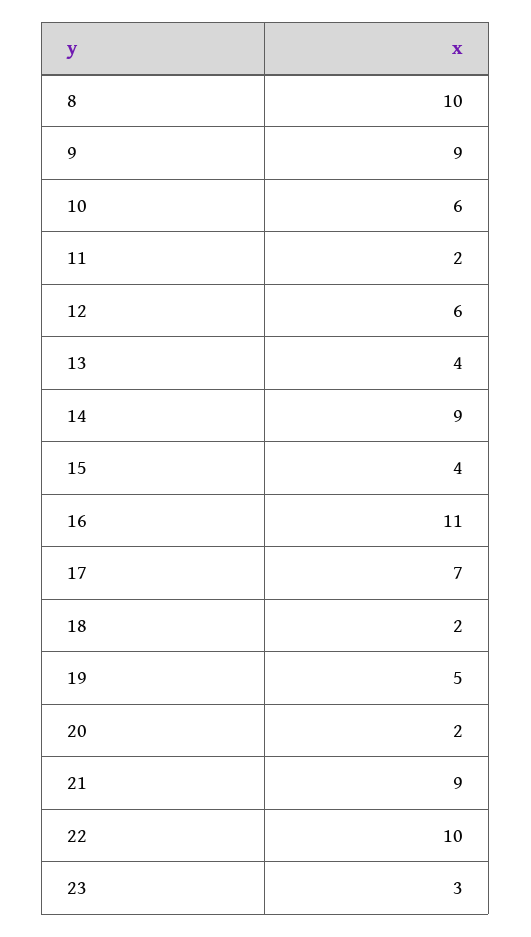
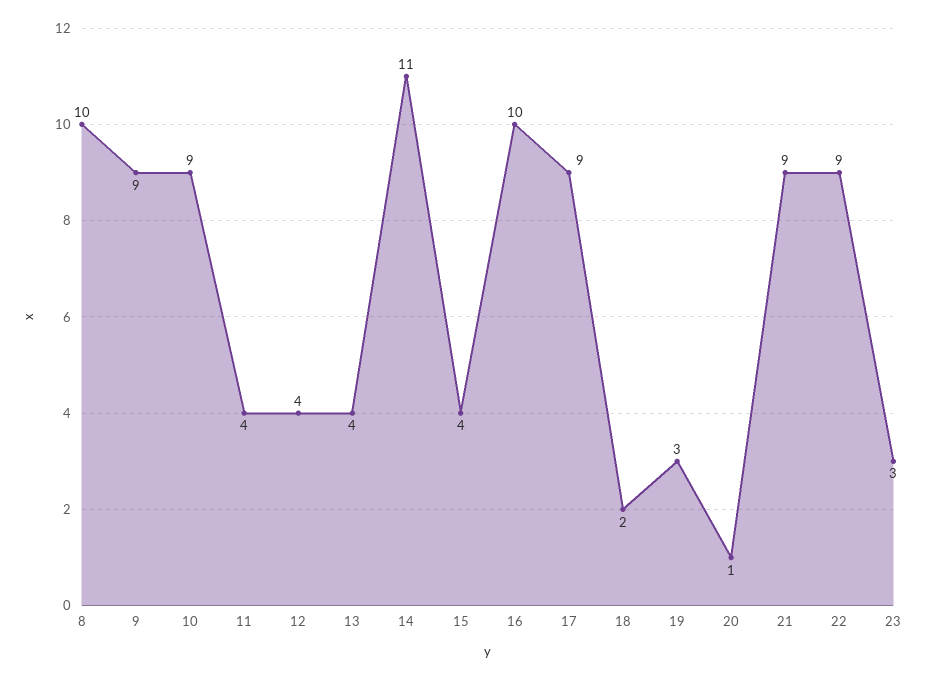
10: 6 -> 9
11: 2 -> 4
12: 6 -> 4
14: 9 -> 11
16: 11 -> 10
17: 7 -> 9
19: 5 -> 3
20: 2 -> 1
22: 10 -> 9

